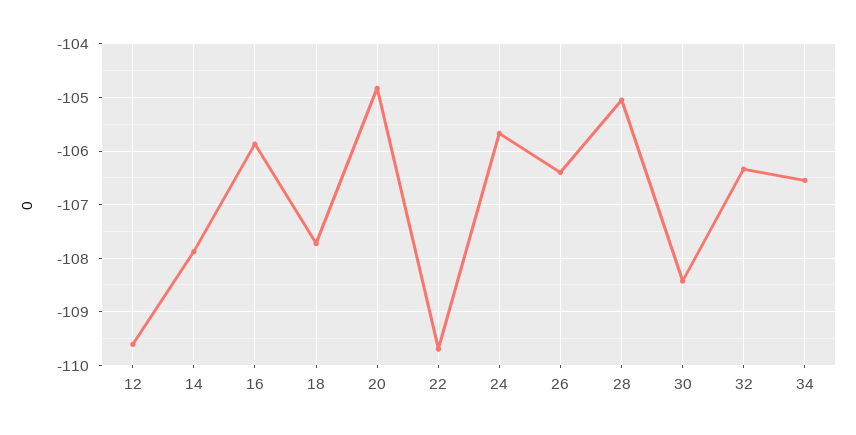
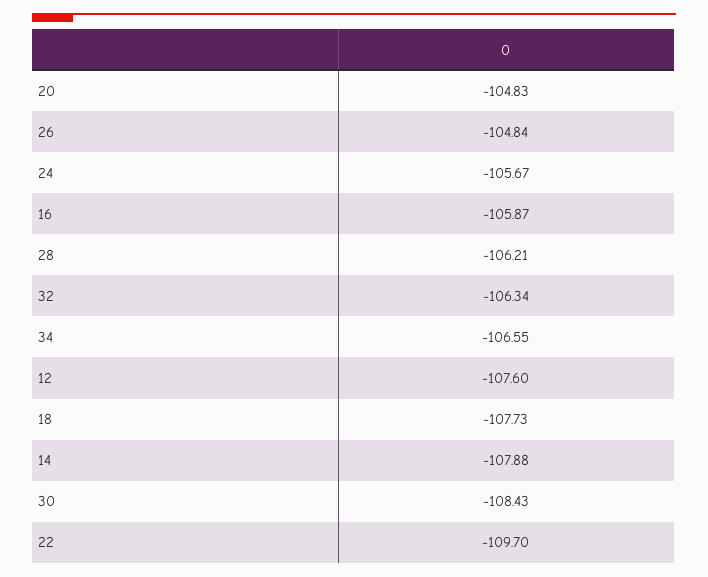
12: -109.6 -> -107.6
26: -106.4 -> -104.84
28: -105 -> -106.21

